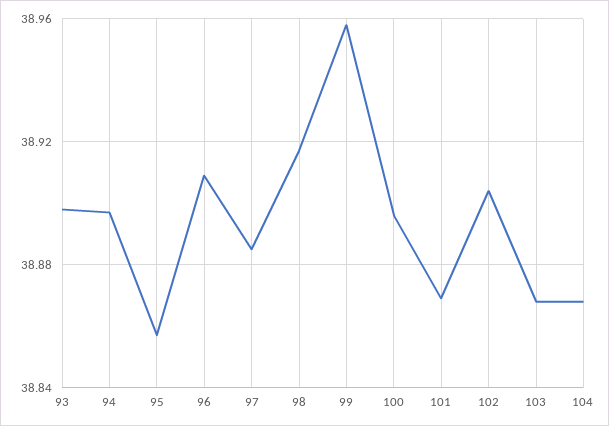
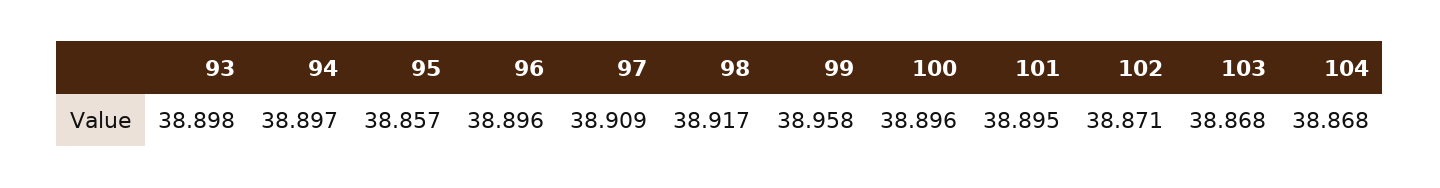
96: 38.91 -> 38.896
97: 38.885 -> 38.909
101: 38.87 -> 38.895
102: 38.905 -> 38.871

